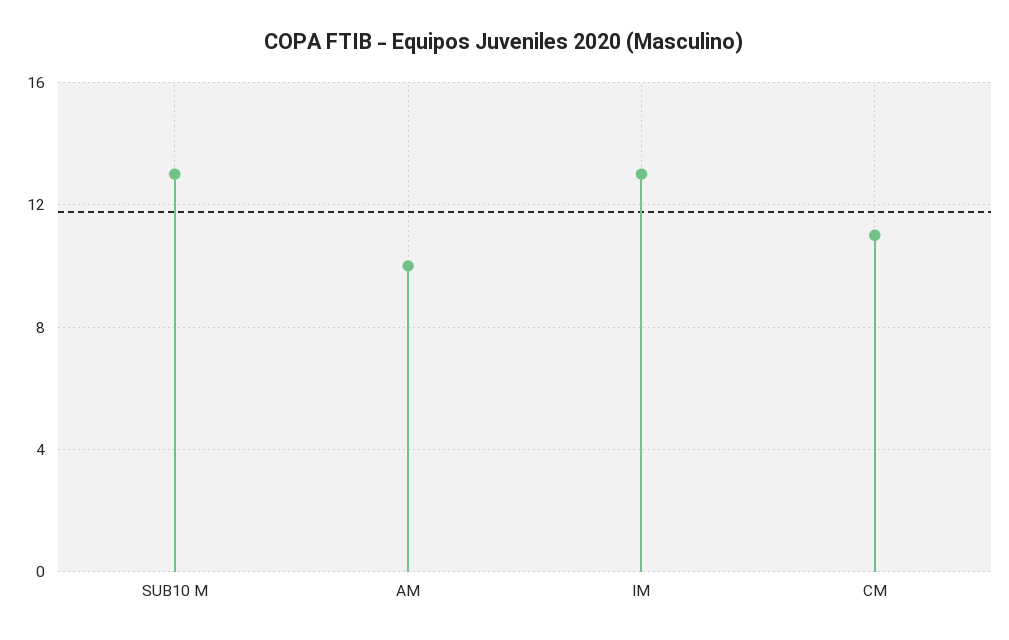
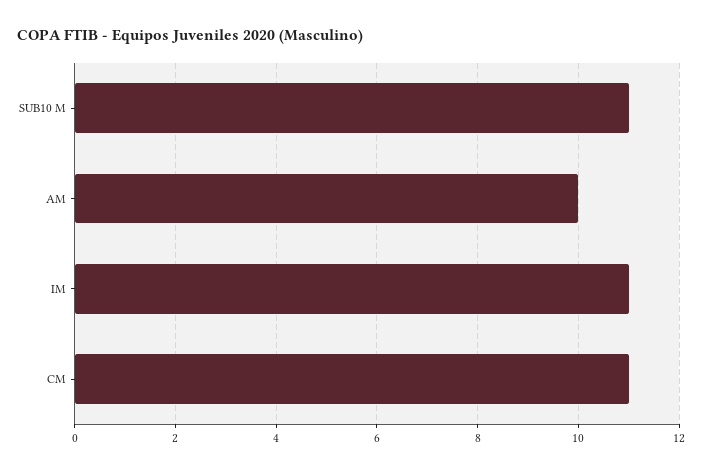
SUB10 M: 13 -> 11
IM: 13 -> 11

